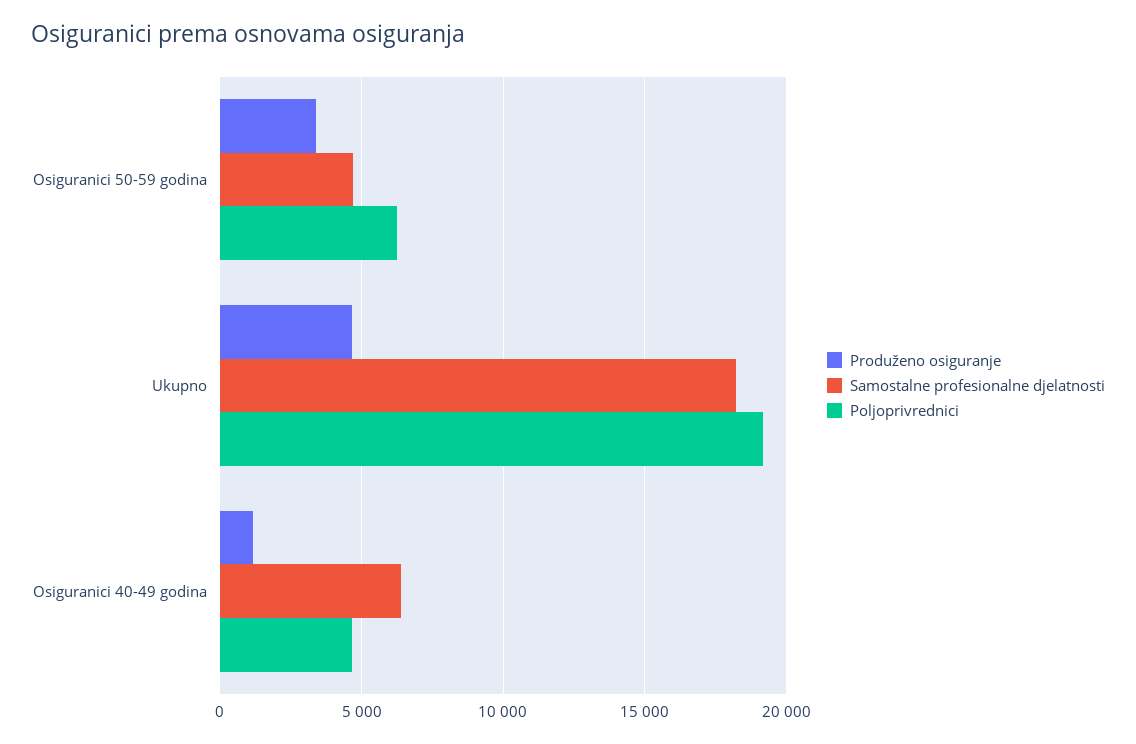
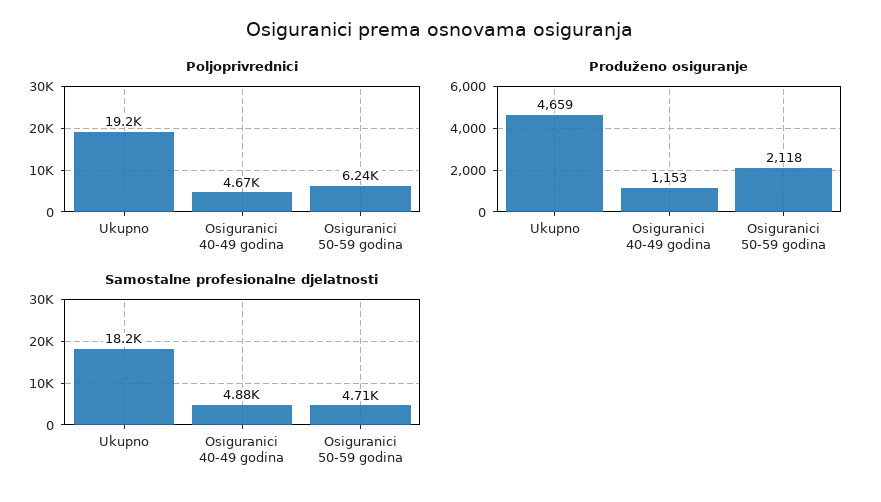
Produženo osiguranje, Osiguranici 50-59 godina: 3500 -> 2118
Samostalne profesionalne djelatnosti, Osiguranici 40-49 godina: 6500 -> 4880

